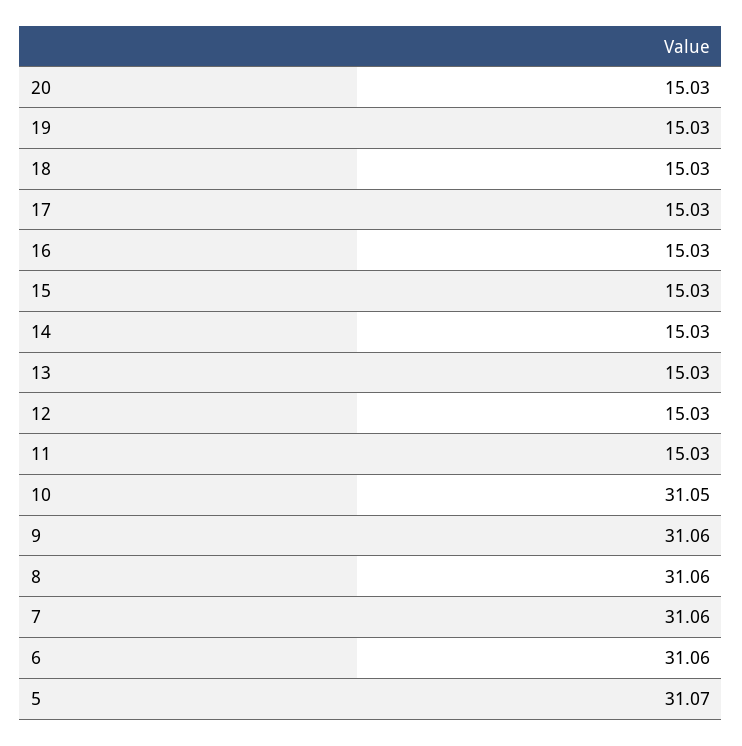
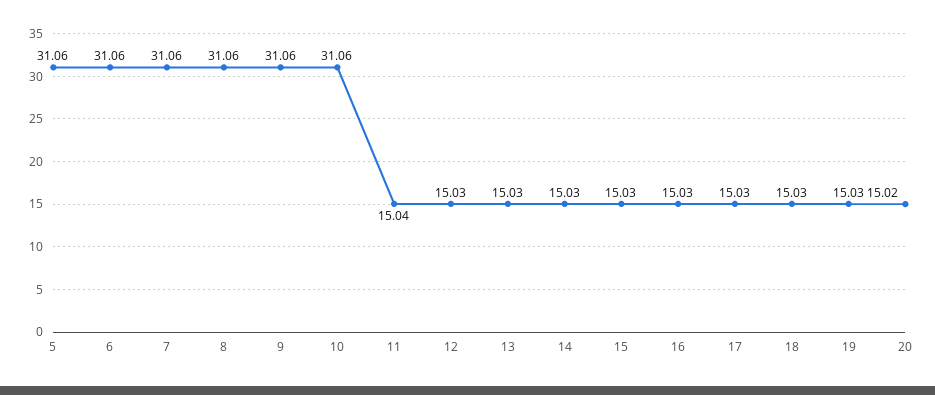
20: 15.03 -> 15.02
11: 15.03 -> 15.04
10: 31.05 -> 31.06
5: 31.07 -> 31.06

